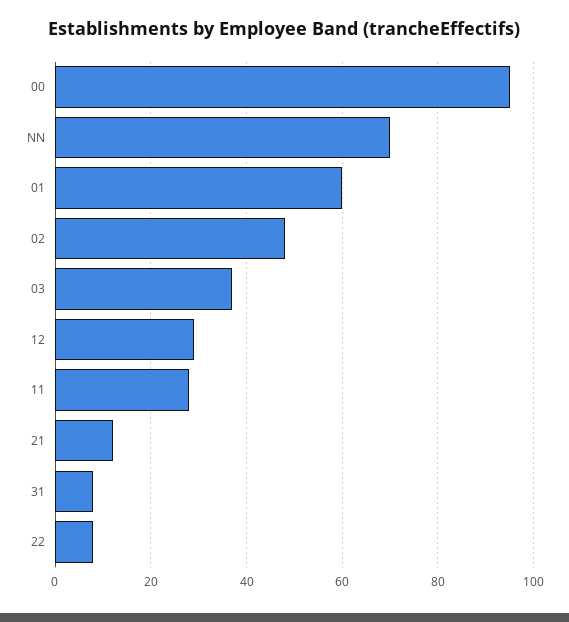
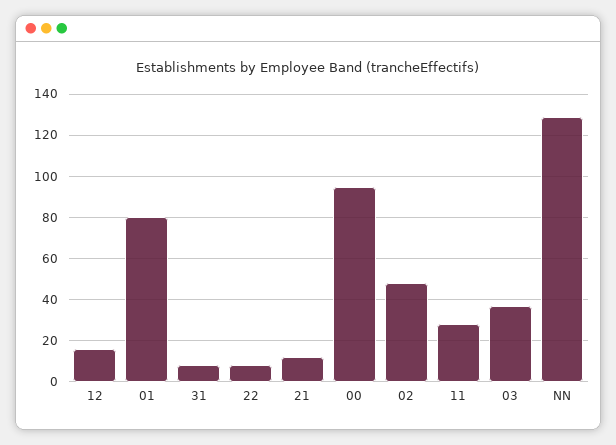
NN: 70 -> 130
01: 60 -> 80
12: 30 -> 15

